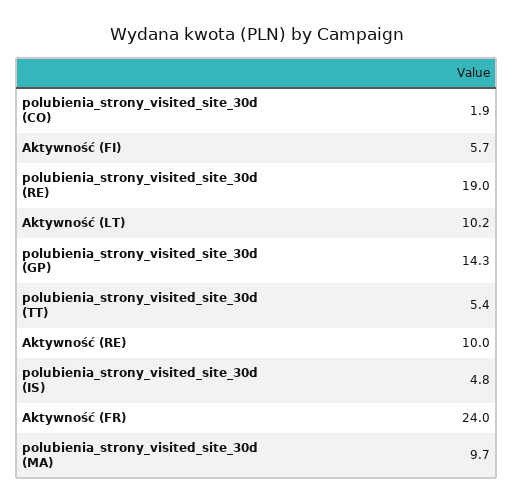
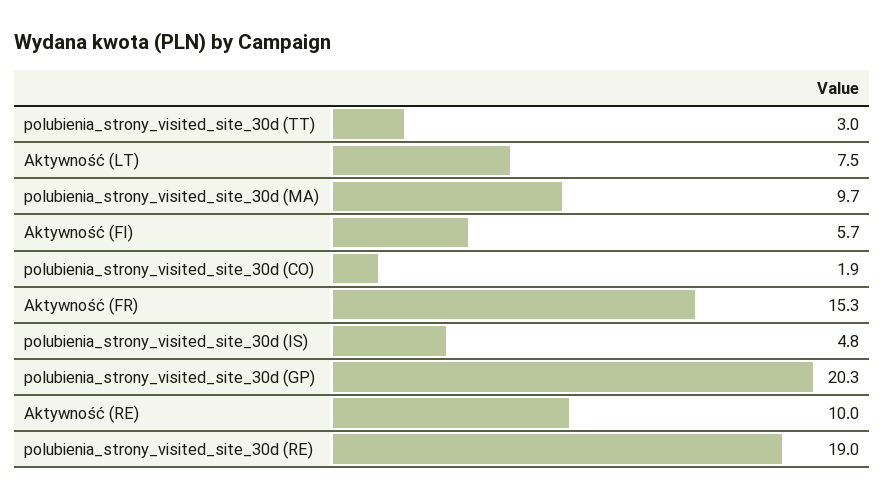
Aktywność (LT): 10.2 -> 7.5
polubienia_strony_visited_site_30d (GP): 14.3 -> 20.3
polubienia_strony_visited_site_30d (TT): 5.4 -> 3
Aktywność (FR): 24 -> 15.3

